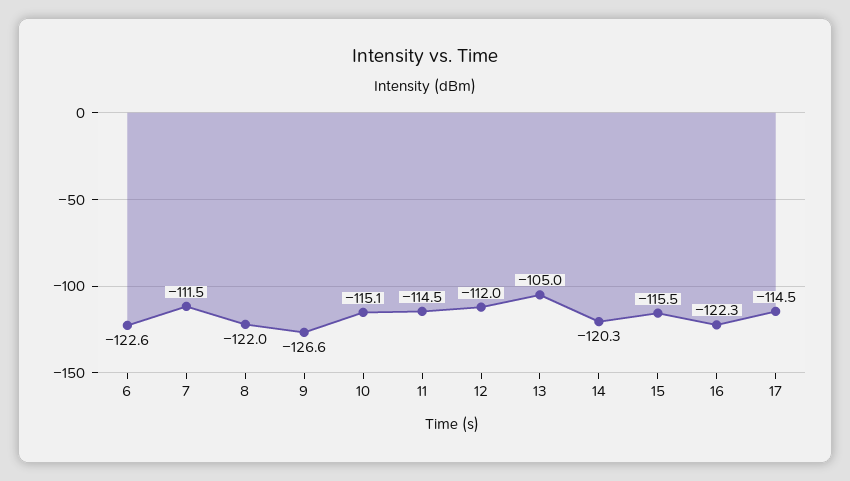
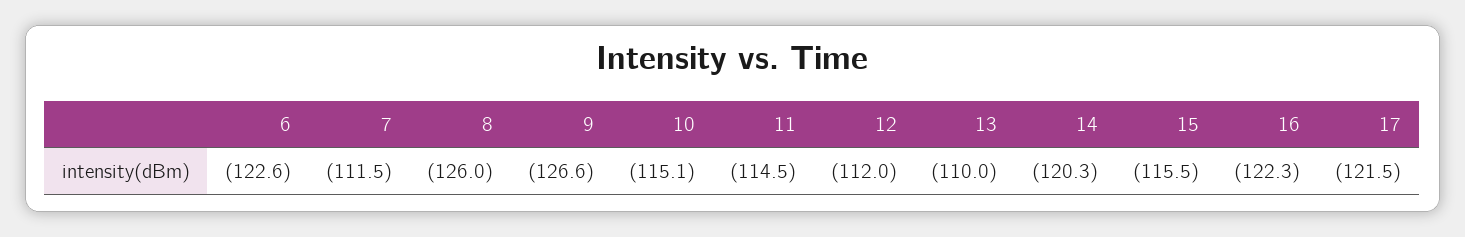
8: -122 -> -126
13: -105 -> -110
17: -114.5 -> -121.5

